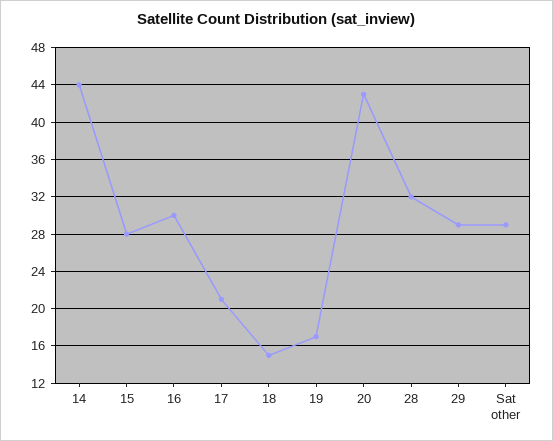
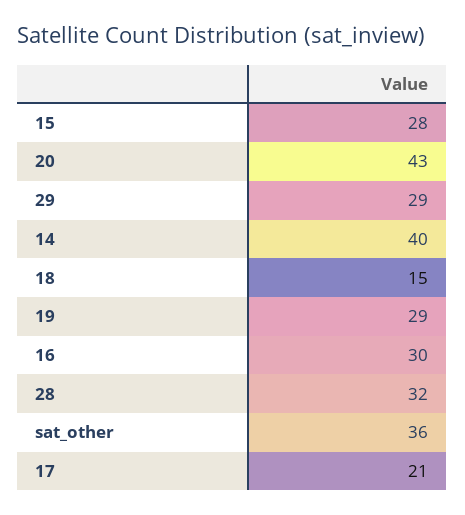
14: 44 -> 40
19: 17 -> 29
Sat other: 29 -> 36

